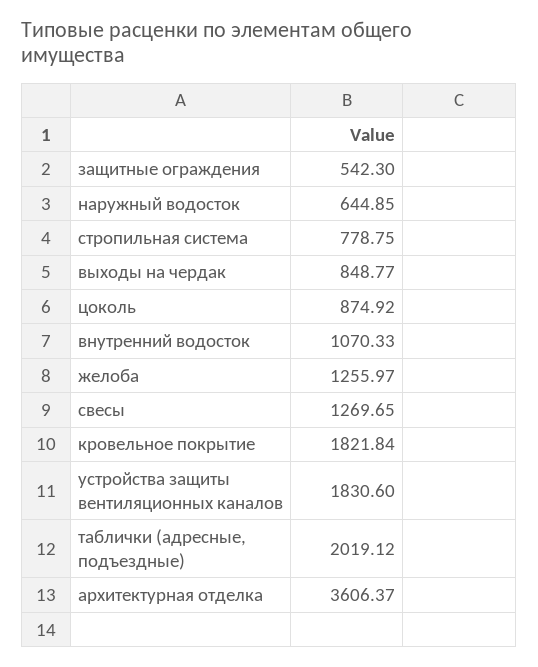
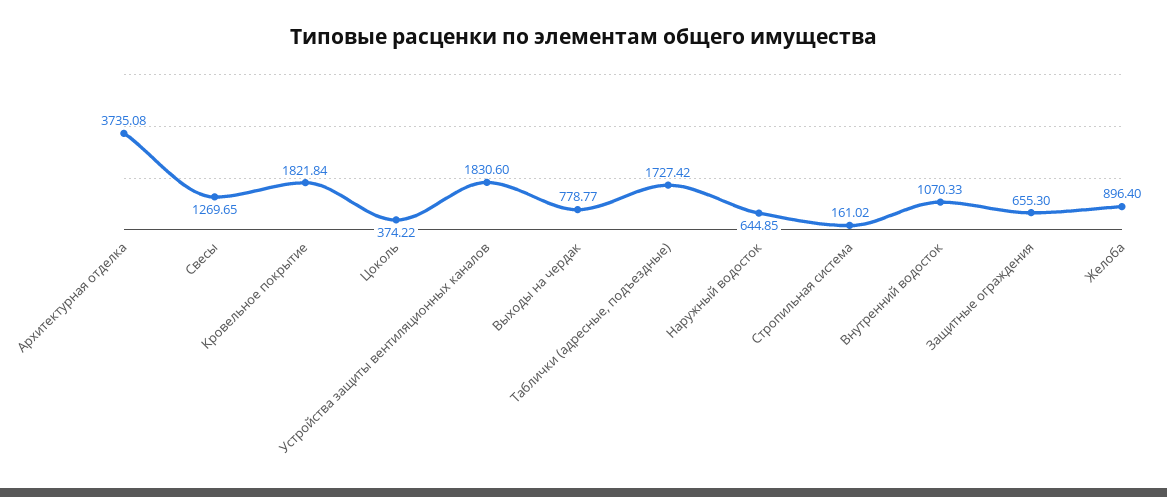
защитные ограждения: 542.3 -> 655.3
стропильная система: 778.75 -> 161.02
выходы на чердак: 848.77 -> 778.77
цоколь: 874.92 -> 374.22
желоба: 1255.97 -> 896.4
таблички (адресные, подъездные): 2019.12 -> 1727.42
архитектурная отделка: 3606.37 -> 3735.08

